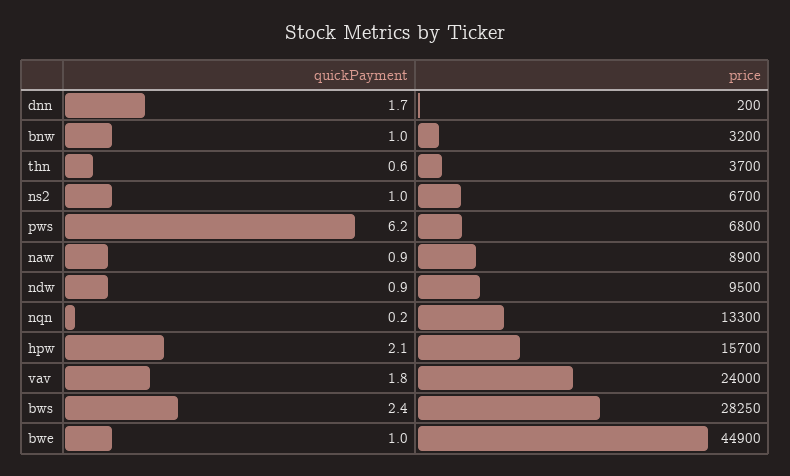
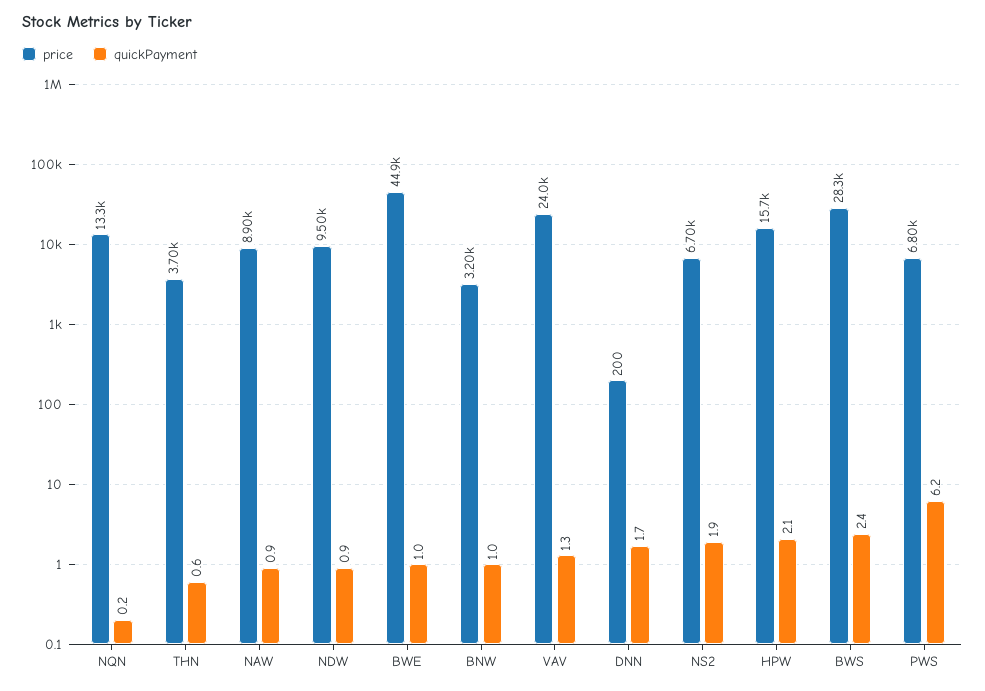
quickPayment, ns2: 1 -> 1.9
quickPayment, vav: 1.8 -> 1.3

